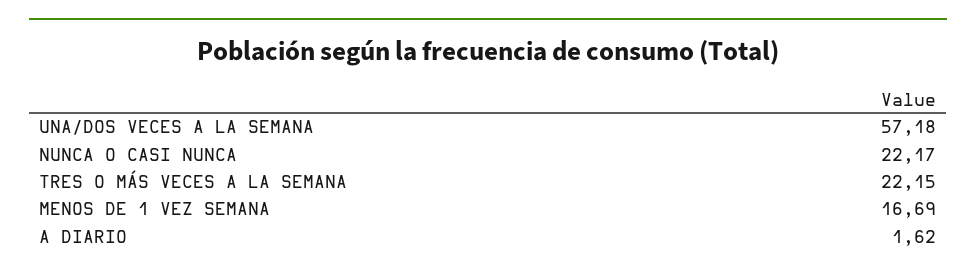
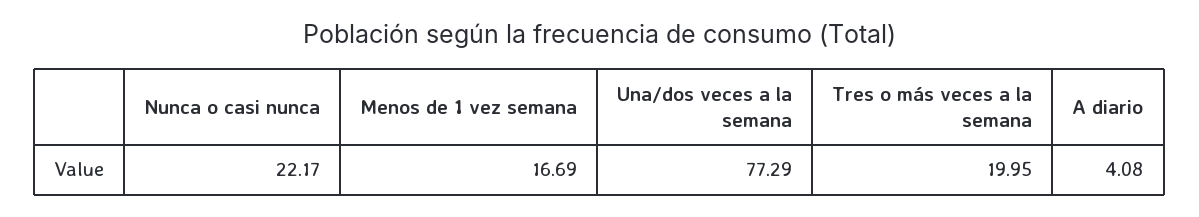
UNA/DOS VECES A LA SEMANA: 57.18 -> 77.29
TRES O MÁS VECES A LA SEMANA: 22.15 -> 19.95
A DIARIO: 1.62 -> 4.08

